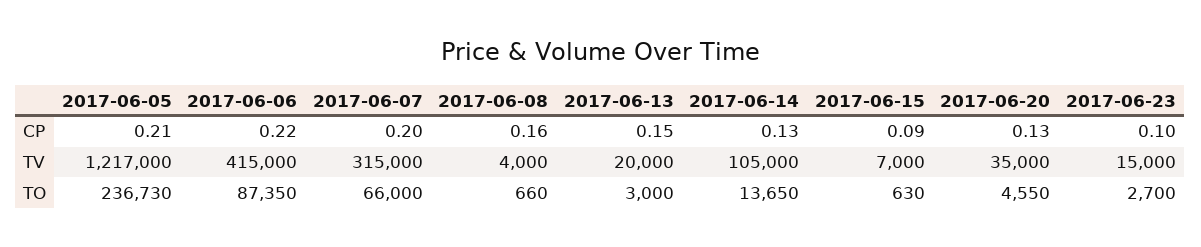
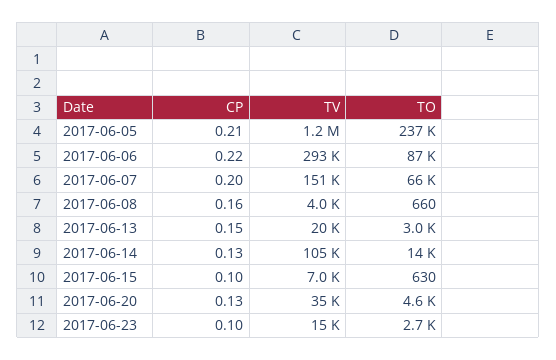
2017-06-15, CP: 0.09 -> 0.1
2017-06-06, TV: 415000 -> 293000
2017-06-07, TV: 315000 -> 151000

